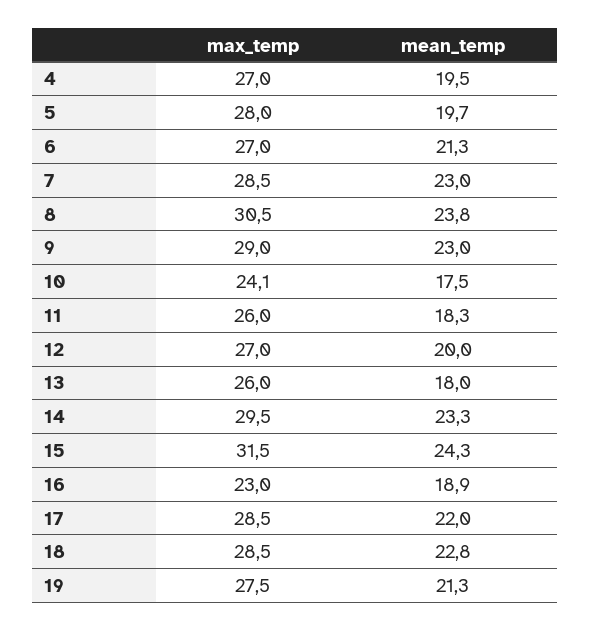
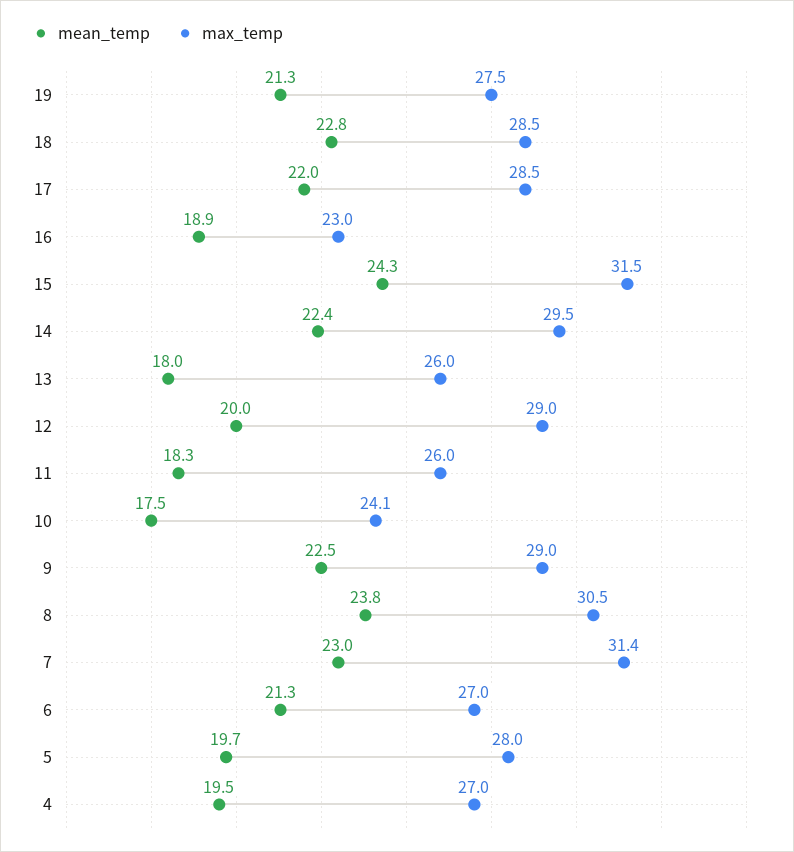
max_temp, 7: 28.5 -> 31.4
mean_temp, 9: 23 -> 22.5
max_temp, 12: 27 -> 29
mean_temp, 14: 23.3 -> 22.4

